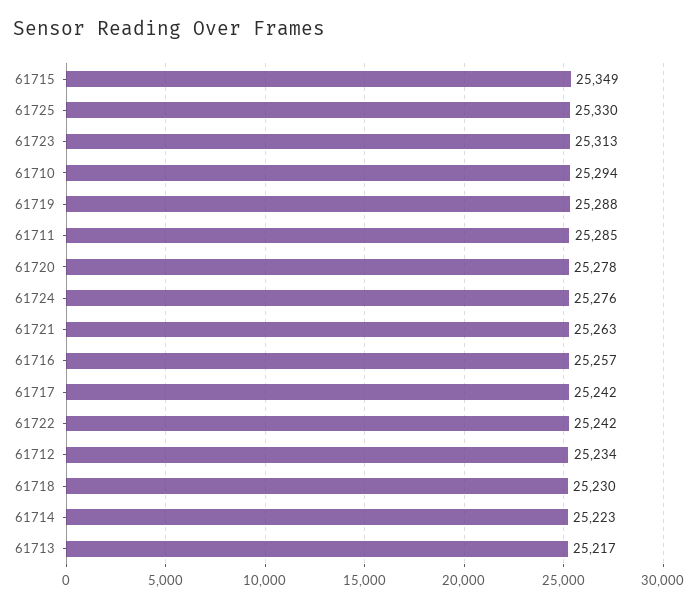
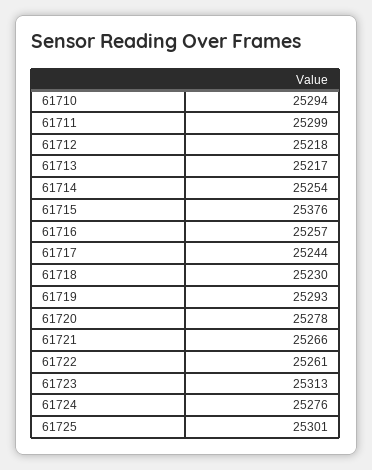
61715: 25349 -> 25376
61725: 25330 -> 25301
61719: 25288 -> 25293
61711: 25285 -> 25299
61721: 25263 -> 25266
61717: 25242 -> 25244
61722: 25242 -> 25261
61712: 25234 -> 25218
61714: 25223 -> 25254

